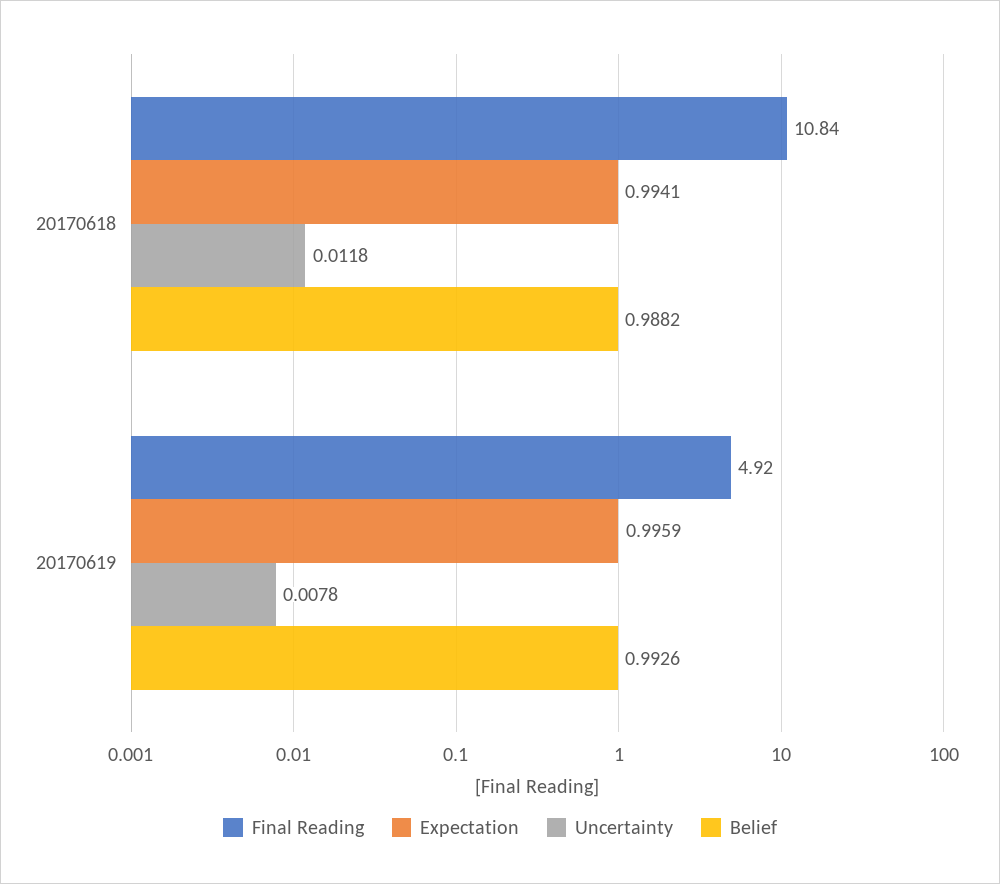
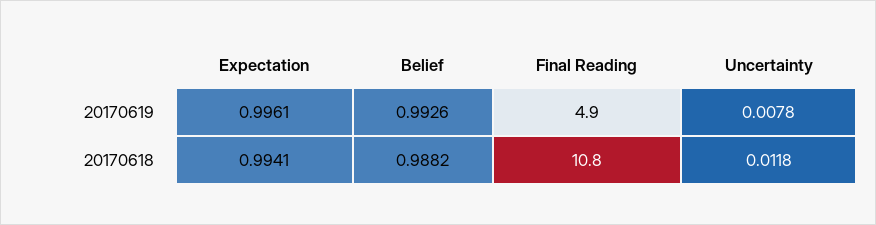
Expectation, 20170619: 0.9959 -> 0.9961

